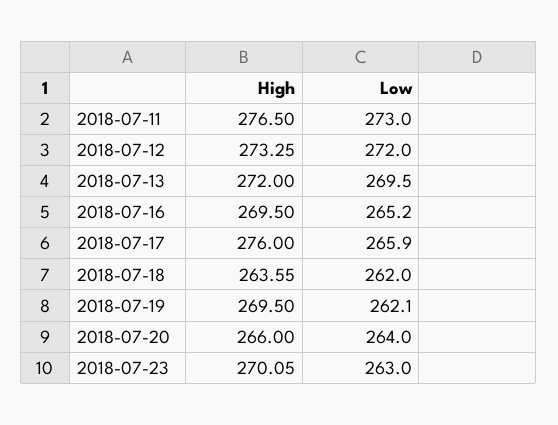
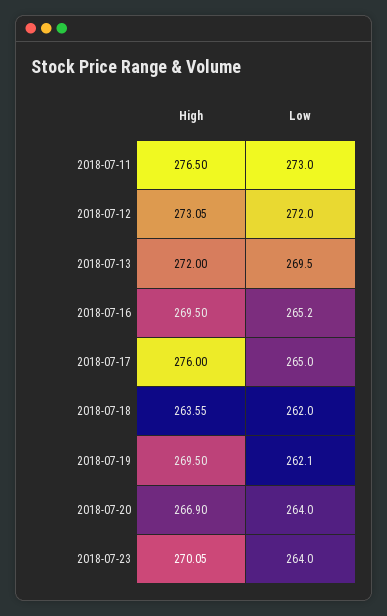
High, 2018-07-12: 273.25 -> 273.05
Low, 2018-07-17: 265.9 -> 265
High, 2018-07-20: 266 -> 266.9
Low, 2018-07-23: 263 -> 264

